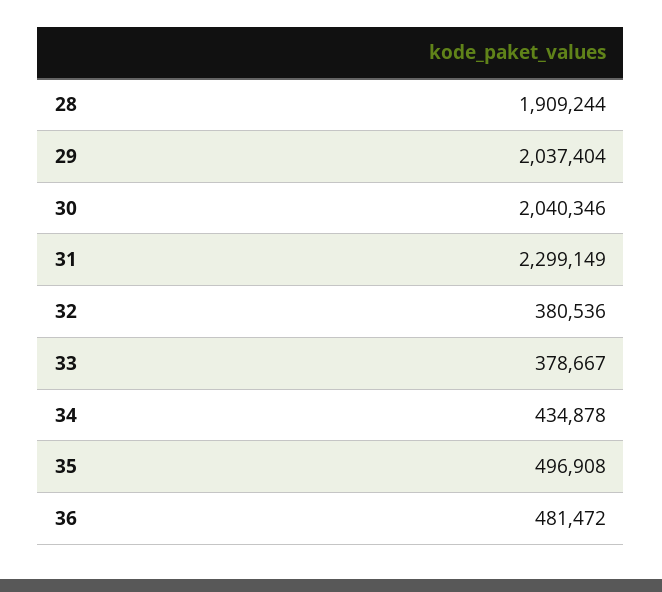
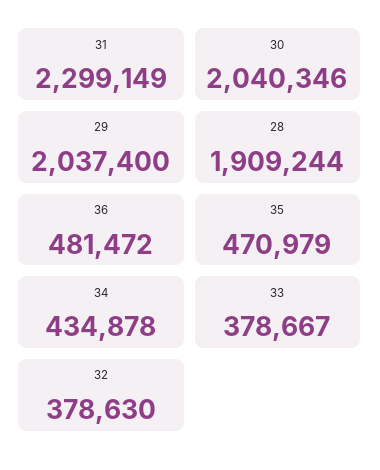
29: 2037404 -> 2037400
32: 380536 -> 378630
35: 496908 -> 470979

